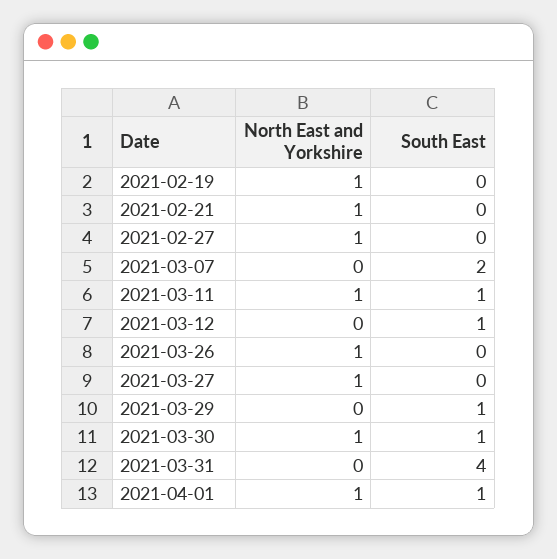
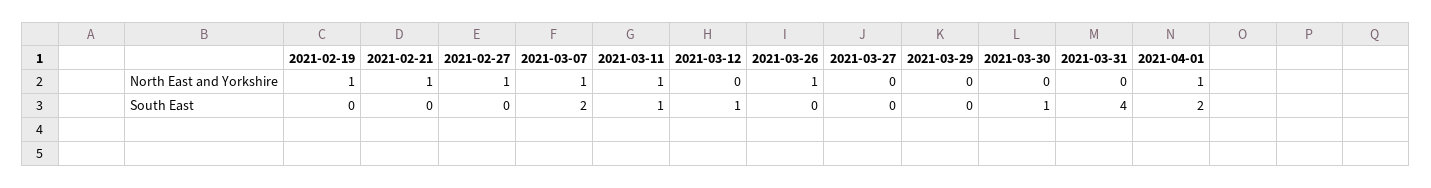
North East and Yorkshire, 2021-03-07: 0 -> 1
North East and Yorkshire, 2021-03-27: 1 -> 0
South East, 2021-03-29: 1 -> 0
North East and Yorkshire, 2021-03-30: 1 -> 0
South East, 2021-04-01: 1 -> 2

